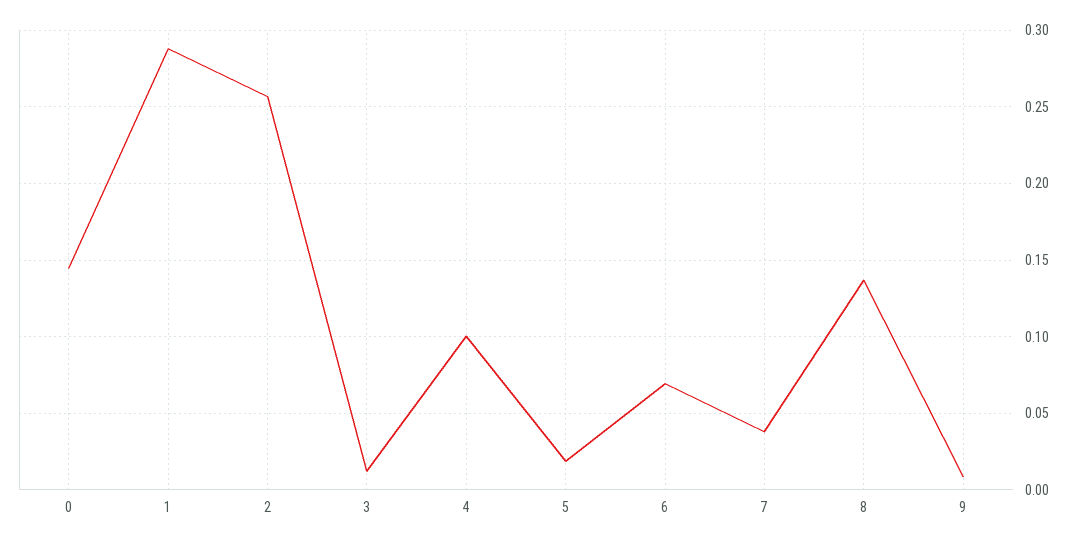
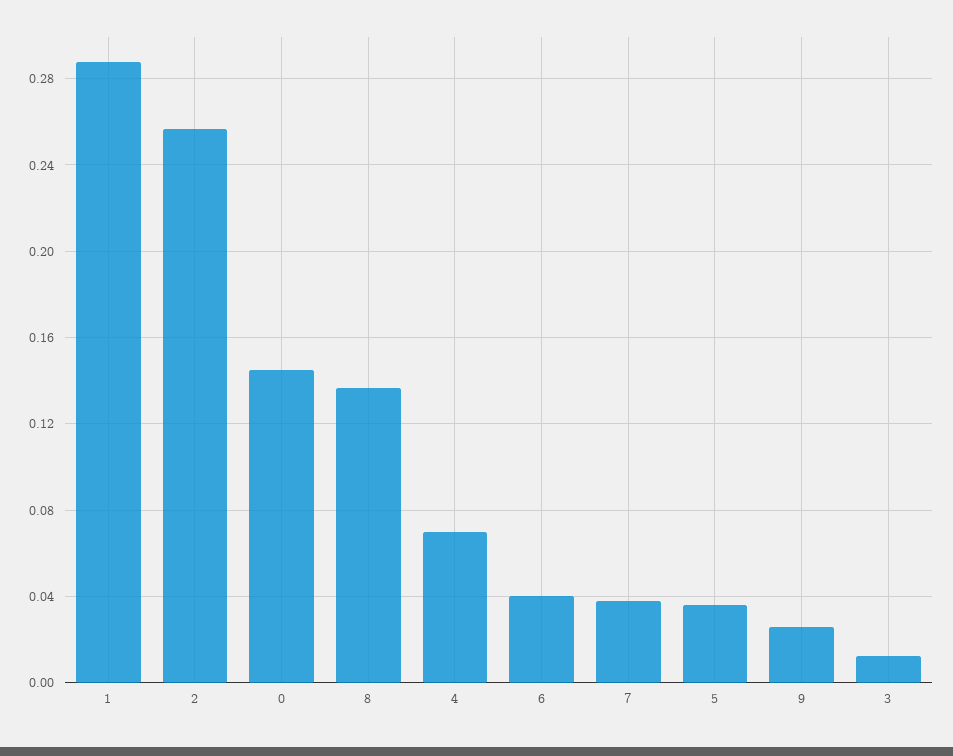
4: 0.1 -> 0.07
5: 0.02 -> 0.035
6: 0.07 -> 0.04
9: 0.01 -> 0.025

